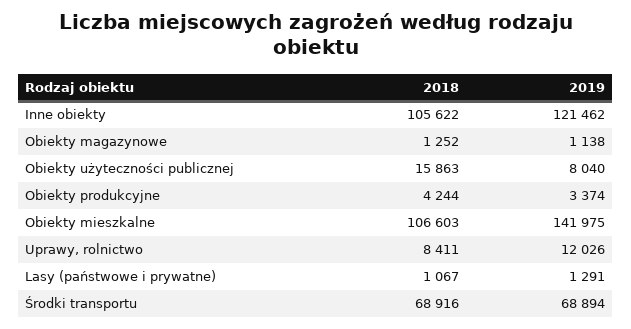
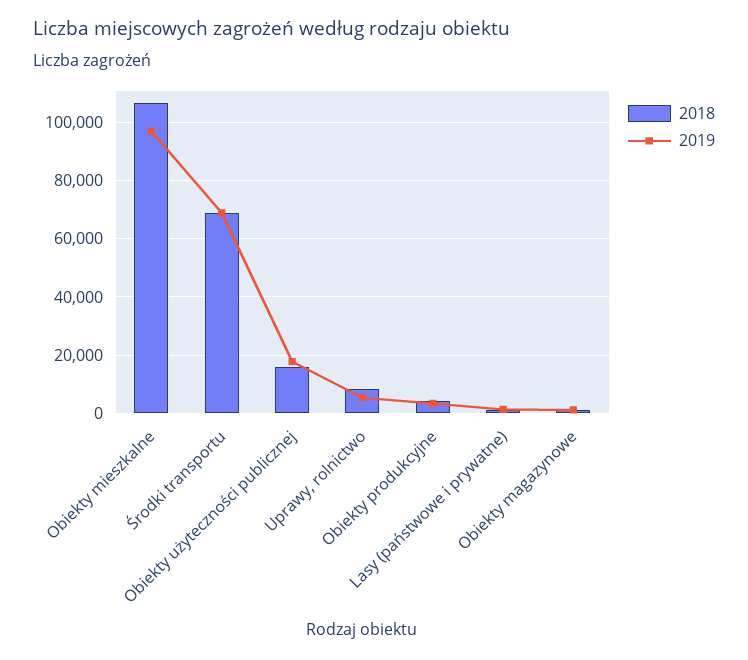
2018, Inne obiekty: 105622 -> none
2019, Inne obiekty: 121462 -> none
2019, Obiekty użyteczności publicznej: 8040 -> 17500
2019, Obiekty mieszkalne: 141975 -> 97500
2019, Uprawy, rolnictwo: 12026 -> 5000

